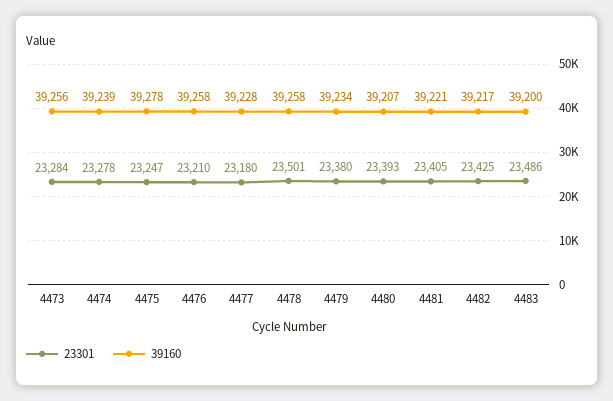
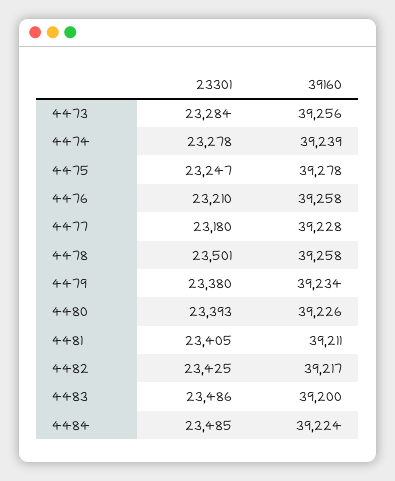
39160, 4480: 39207 -> 39226
39160, 4481: 39221 -> 39211
23301, 4484: none -> 23485
39160, 4484: none -> 39224

